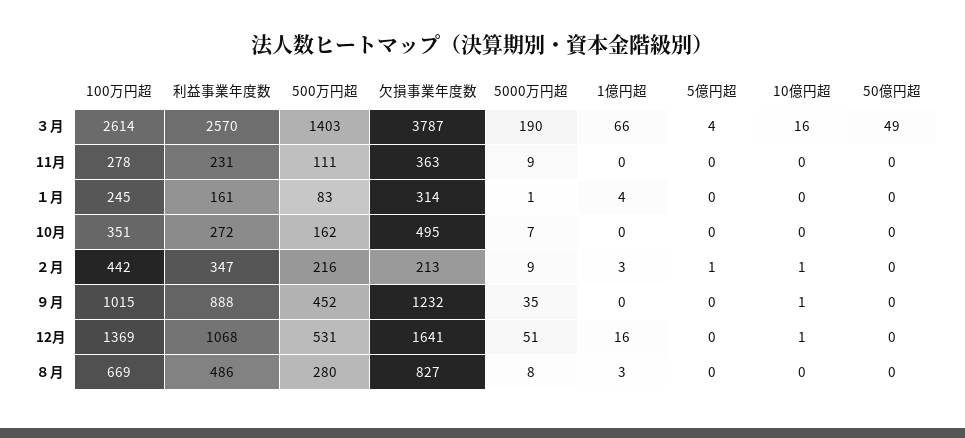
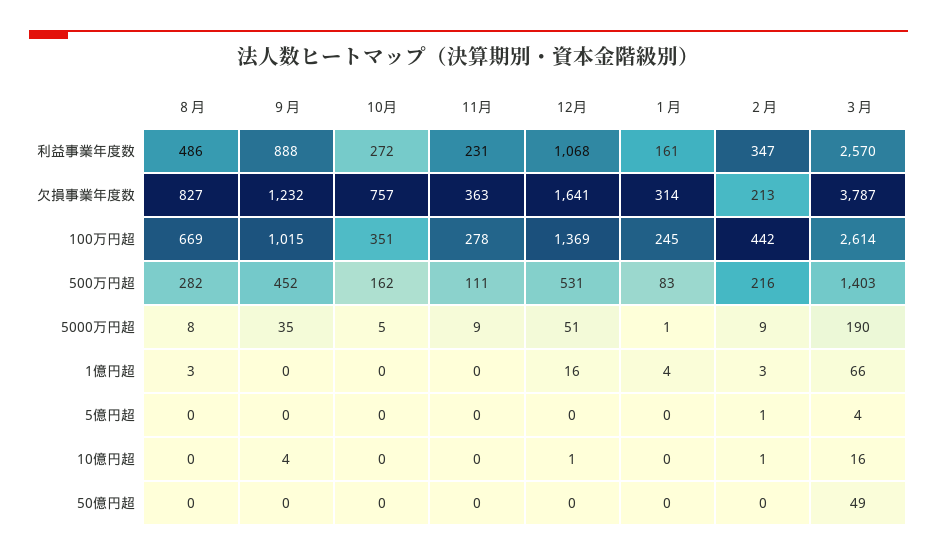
欠損事業年度数, 10月: 495 -> 757
5000万円超, 10月: 7 -> 5
10億円超, ９月: 1 -> 4
500万円超, ８月: 280 -> 282

